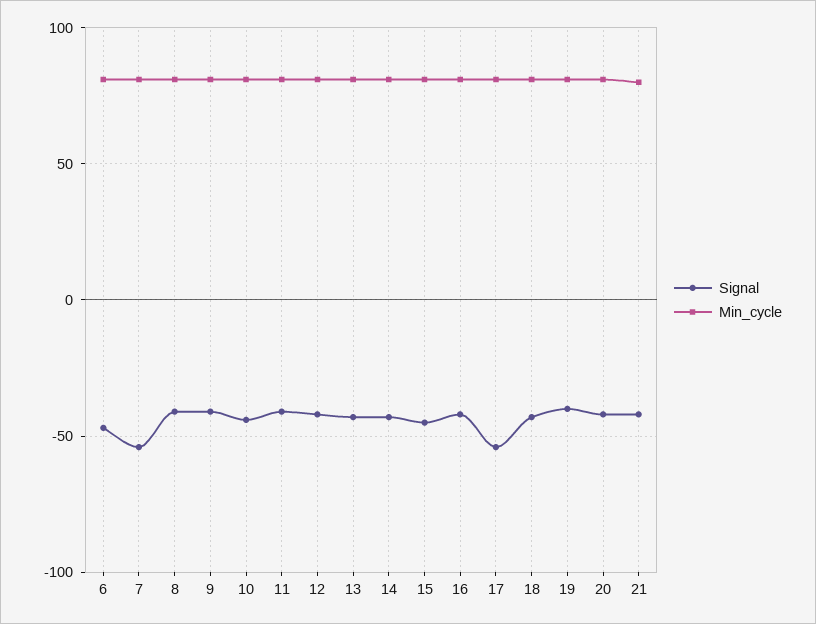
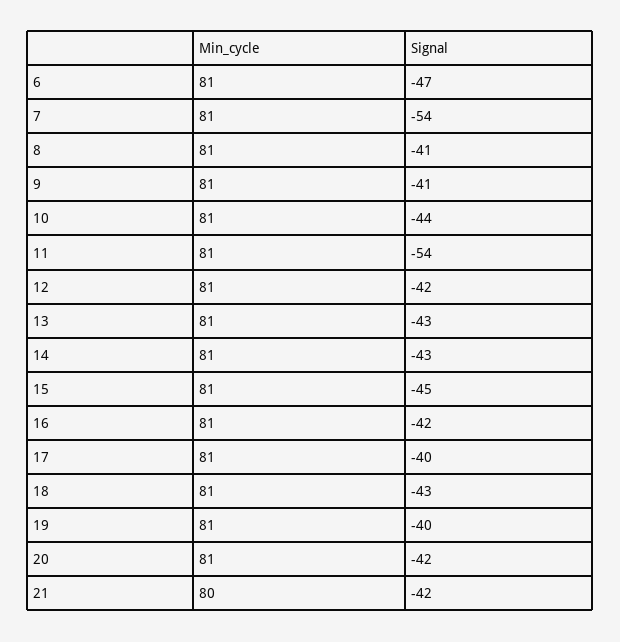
Signal, 11: -40 -> -54
Signal, 17: -55 -> -40

